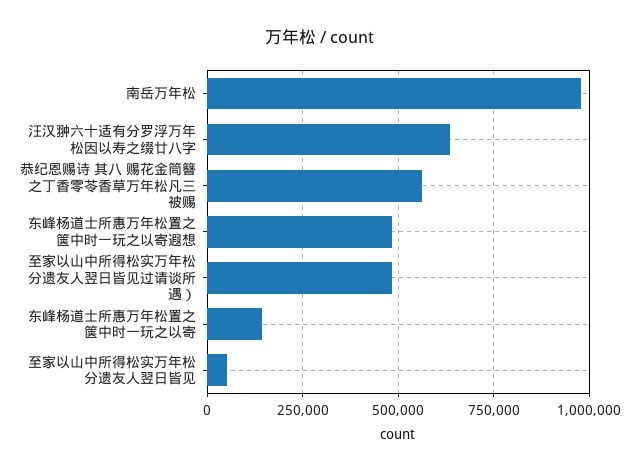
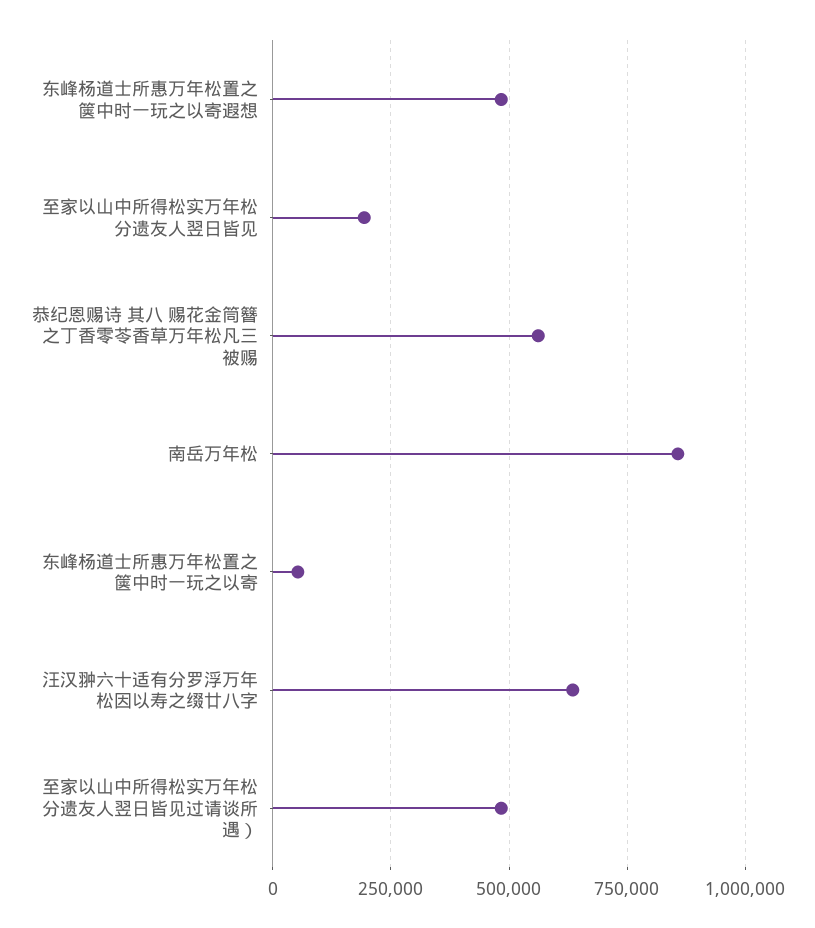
南岳万年松: 975000 -> 850000
东峰杨道士所惠万年松置之箧中时一玩之以寄: 150000 -> 50000
至家以山中所得松实万年松分遗友人翌日皆见: 50000 -> 200000

